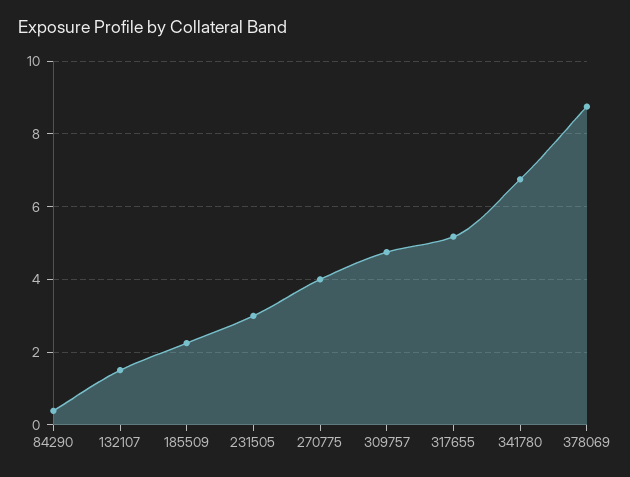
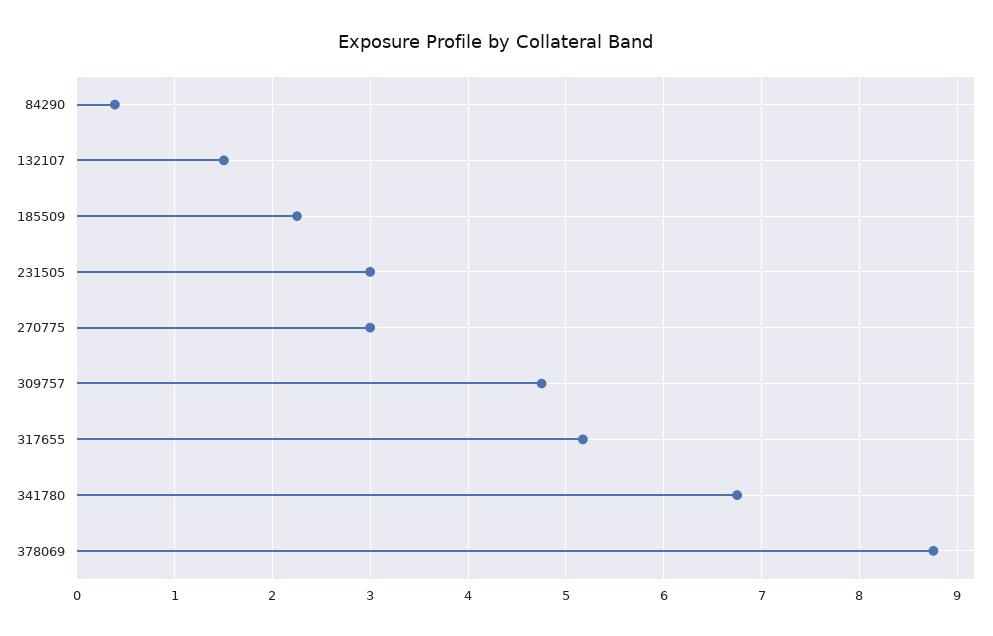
270775: 4 -> 3

